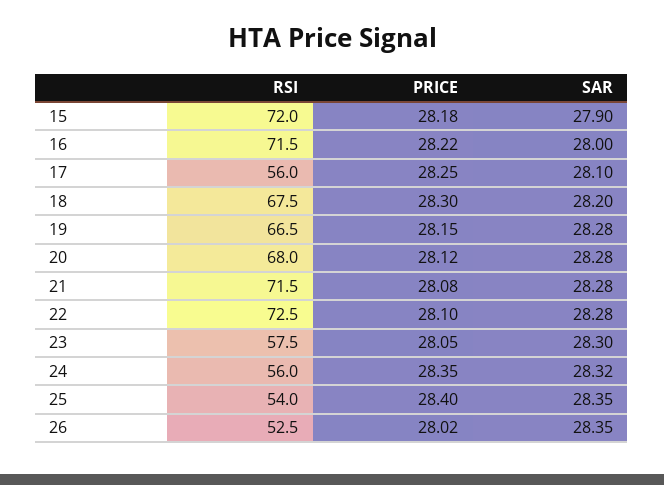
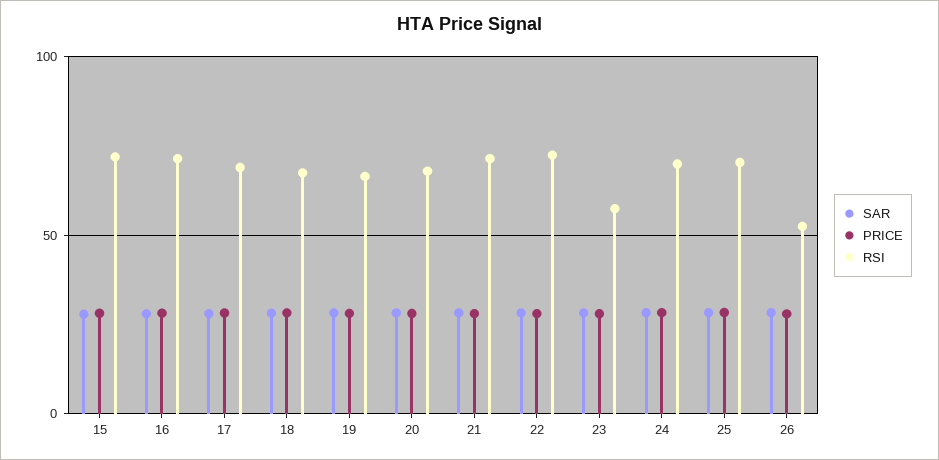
RSI, 17: 56 -> 70
RSI, 24: 56 -> 70
RSI, 25: 54 -> 70

